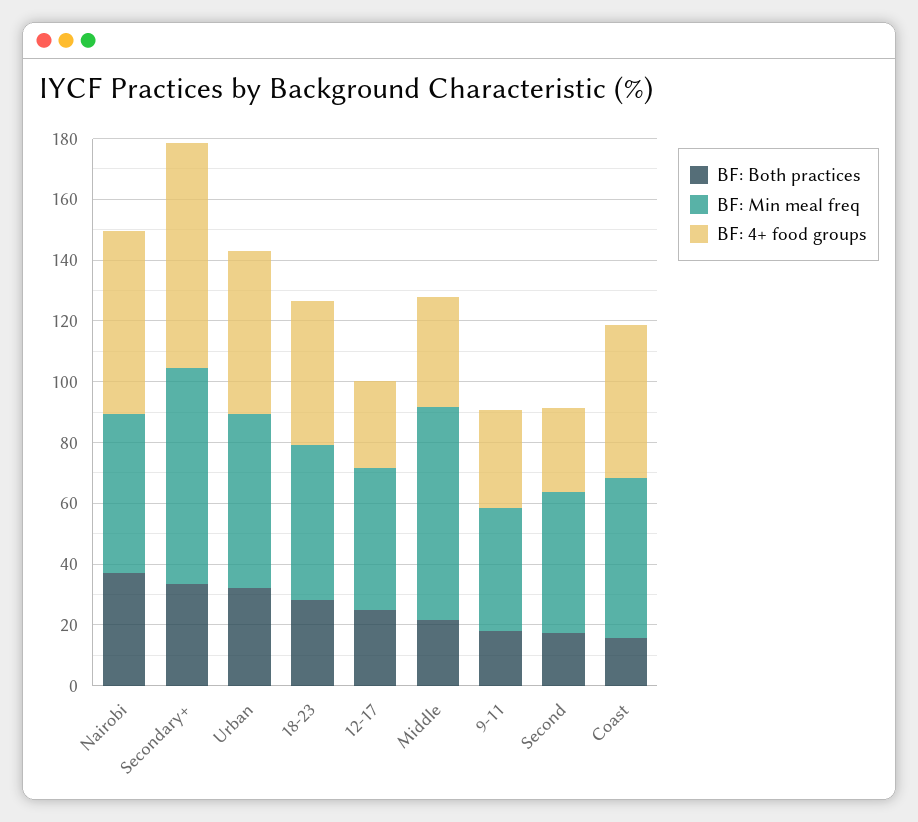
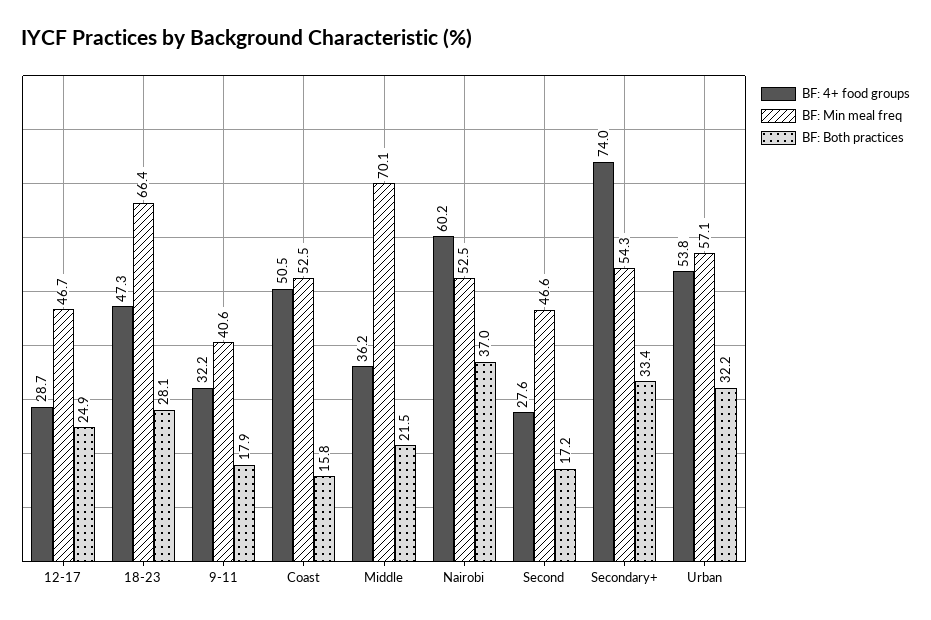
BF: Min meal freq, Secondary+: 70 -> 54.3
BF: Min meal freq, 18-23: 50 -> 66.4

